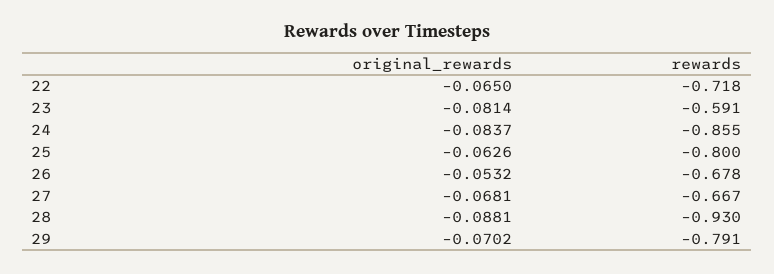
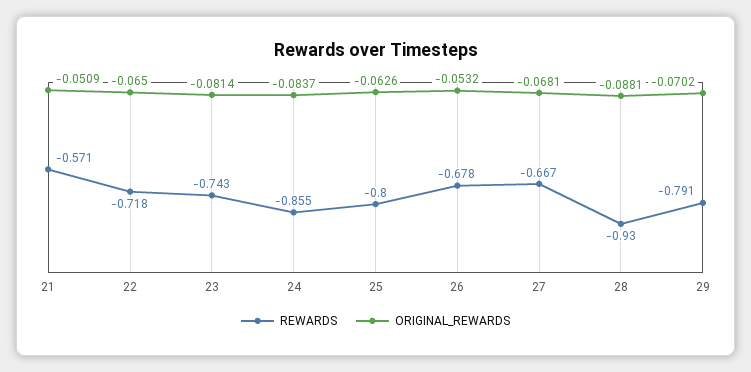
rewards, 23: -0.591 -> -0.743
rewards, 21: none -> -0.571
original_rewards, 21: none -> -0.0509

